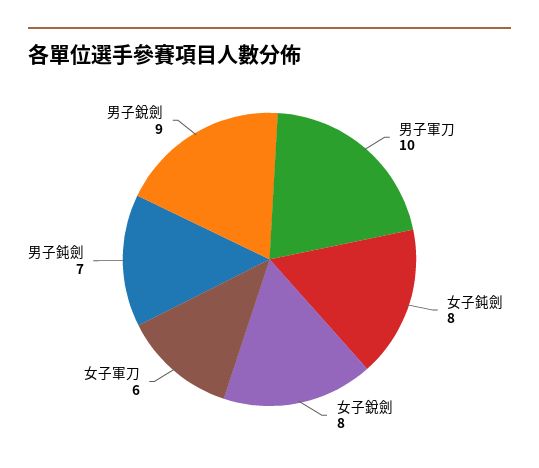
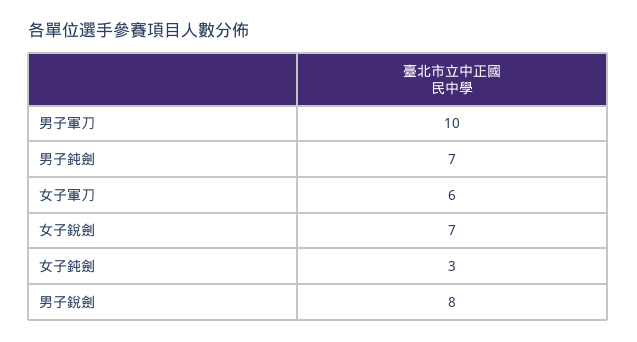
女子鈍劍: 8 -> 3
女子銳劍: 8 -> 7
男子銳劍: 9 -> 8

